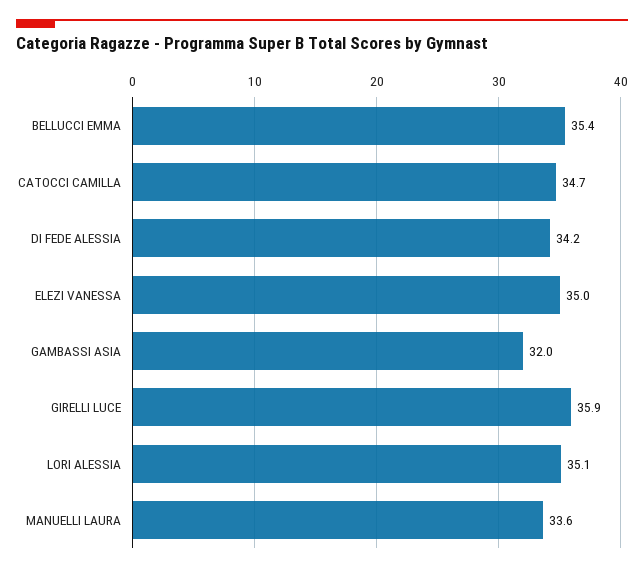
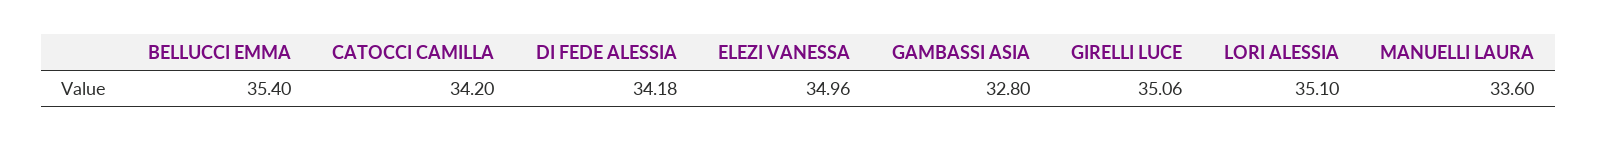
CATOCCI CAMILLA: 34.7 -> 34.2
GAMBASSI ASIA: 32 -> 32.8
GIRELLI LUCE: 35.9 -> 35.06

